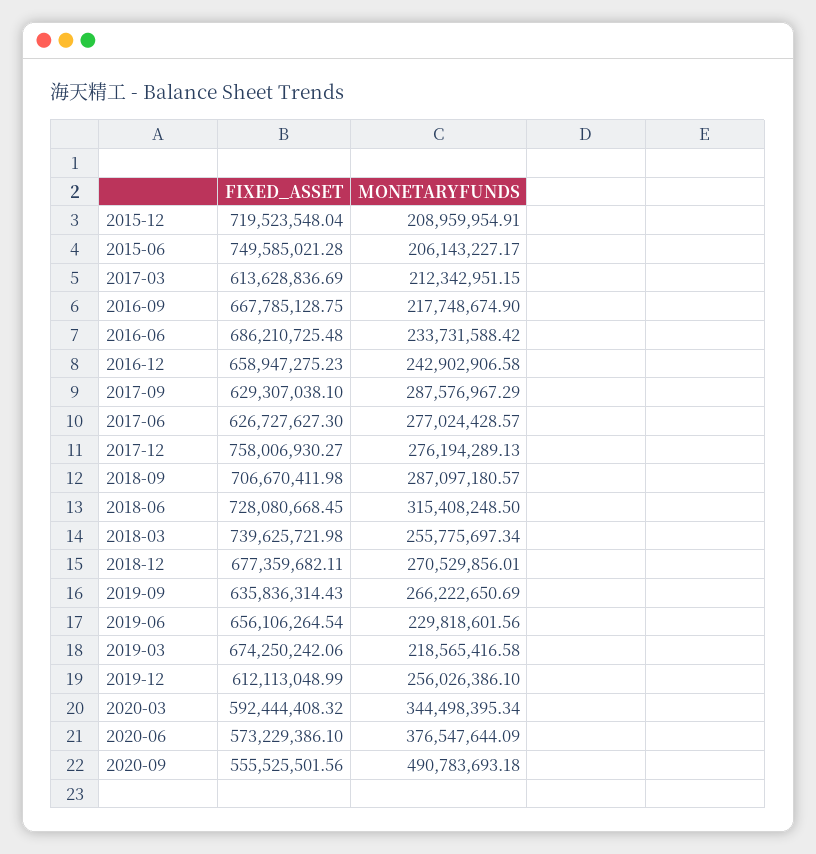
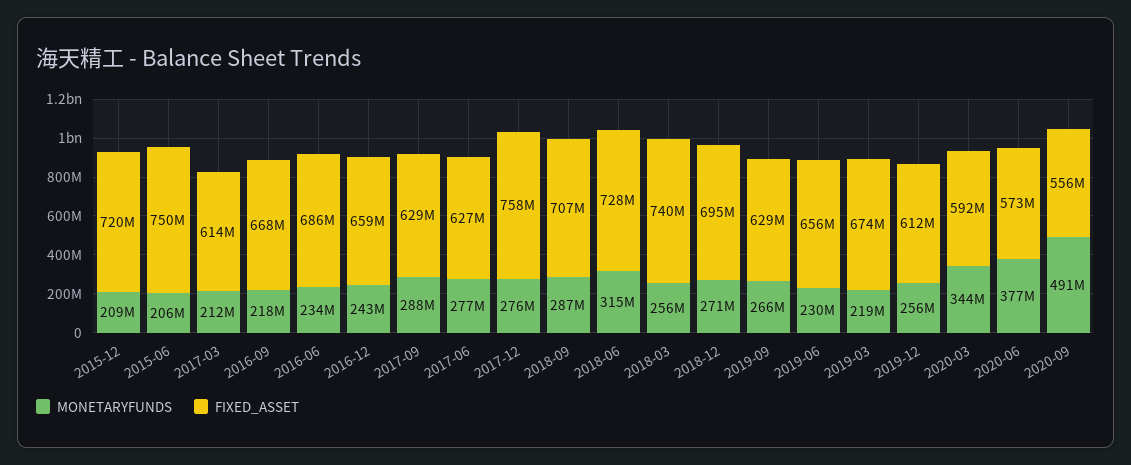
FIXED_ASSET, 2018-12: 677359682.11 -> 695000000
FIXED_ASSET, 2019-09: 635836314.43 -> 629000000

